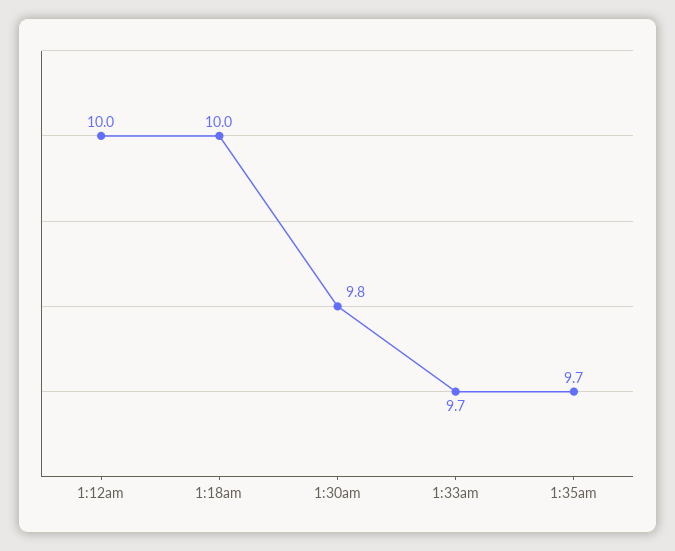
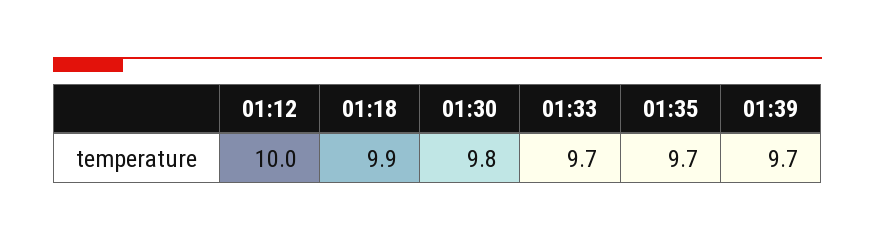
1:18am: 10 -> 9.9
01:39: none -> 9.7

